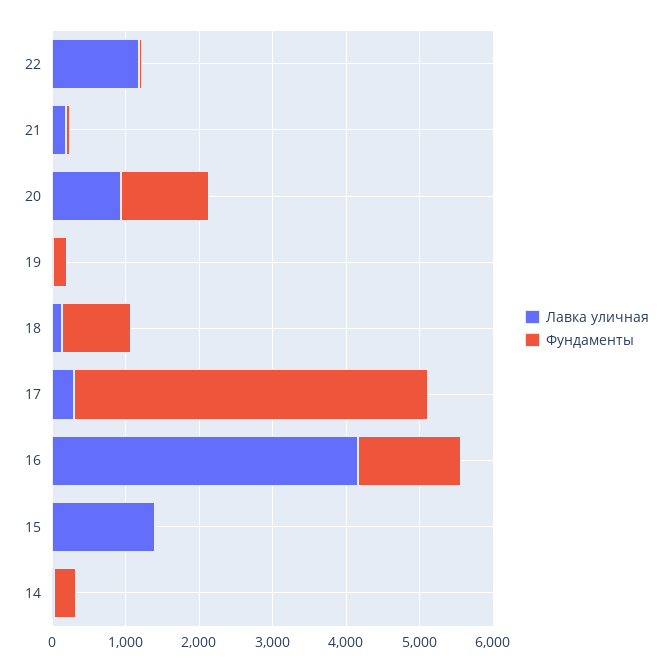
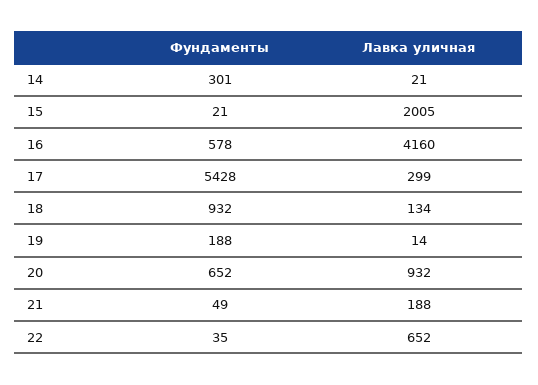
Лавка уличная, 22: 1200 -> 652
Фундаменты, 20: 1200 -> 652
Фундаменты, 17: 4800 -> 5428
Фундаменты, 16: 1400 -> 578
Лавка уличная, 15: 1400 -> 2005

